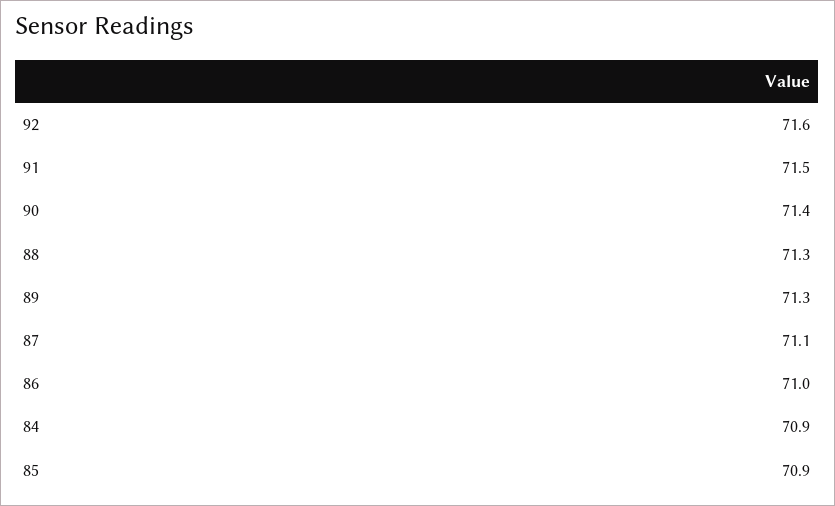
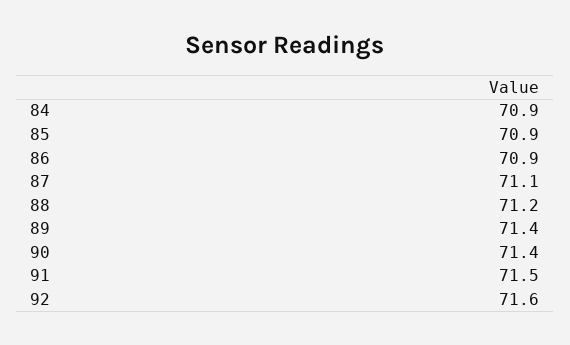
88: 71.3 -> 71.2
89: 71.3 -> 71.4
86: 71 -> 70.9

